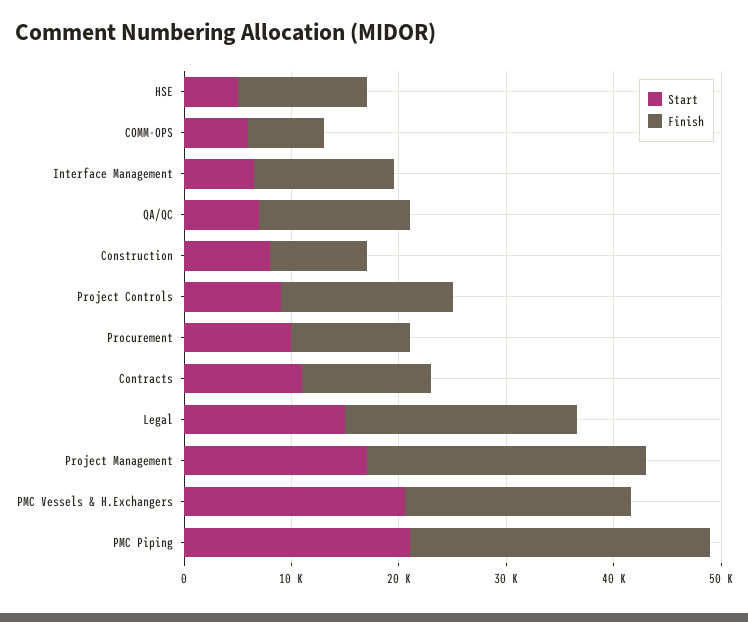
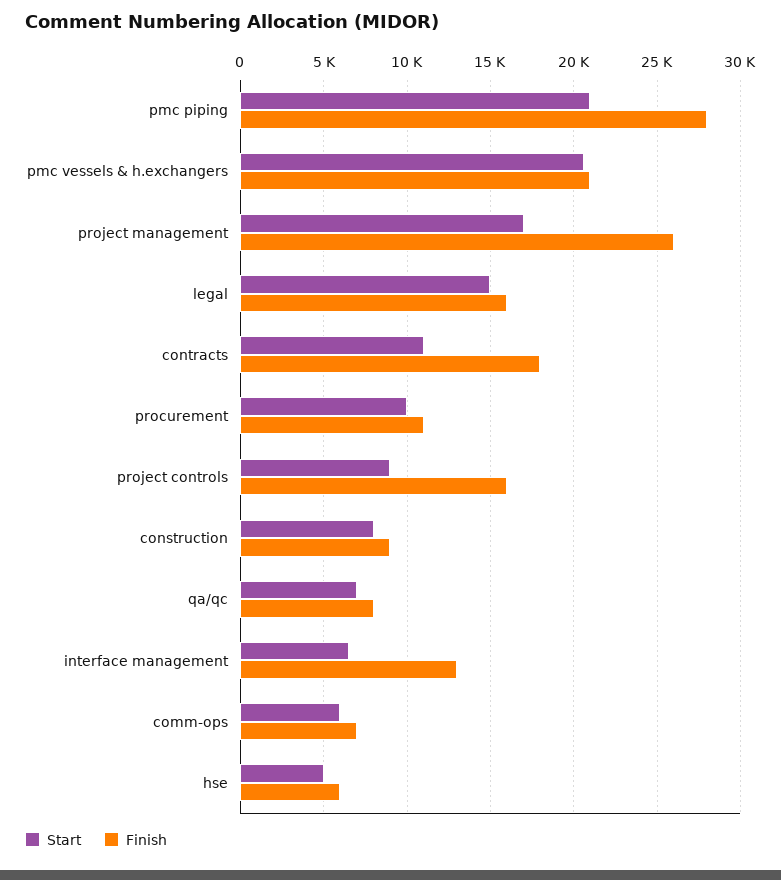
Finish, HSE: 12000 -> 6000
Finish, QA/QC: 14000 -> 8000
Finish, Contracts: 12000 -> 18000
Finish, Legal: 22000 -> 16000

